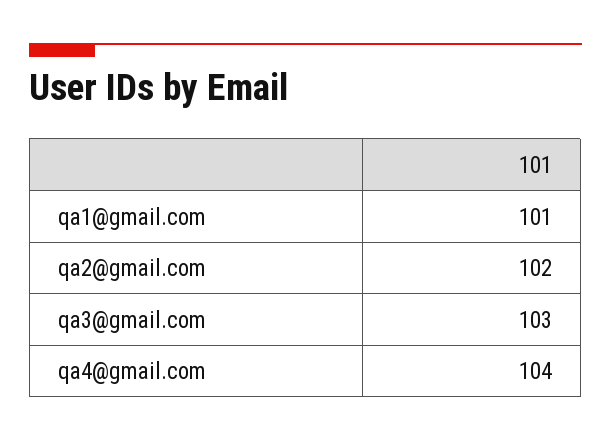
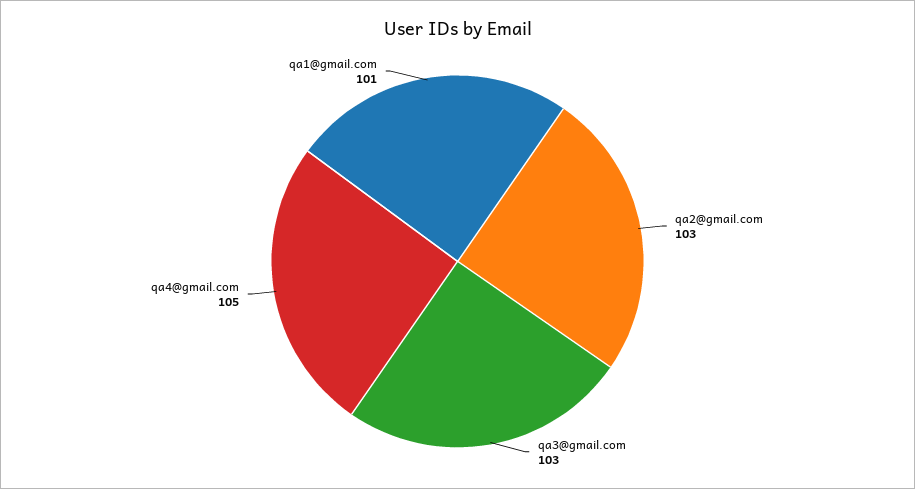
qa2@gmail.com: 102 -> 103
qa4@gmail.com: 104 -> 105

